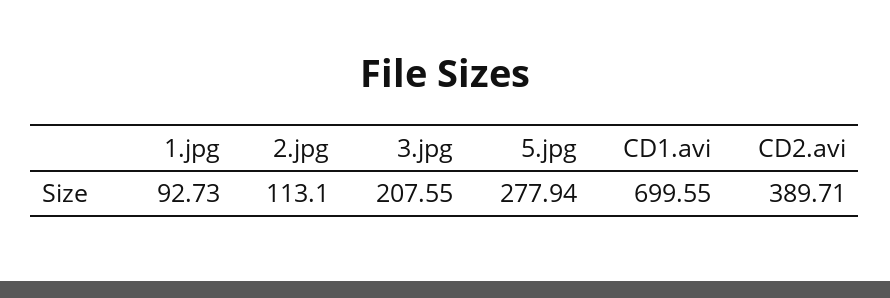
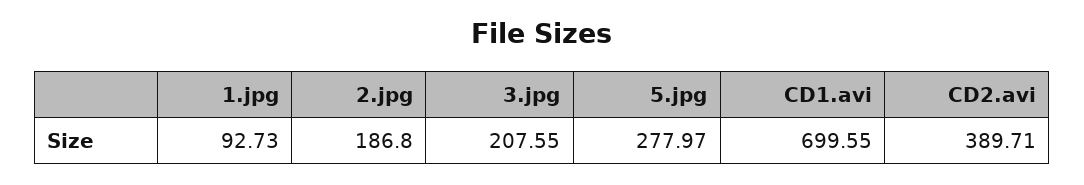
2.jpg: 113.1 -> 186.8
5.jpg: 277.94 -> 277.97

